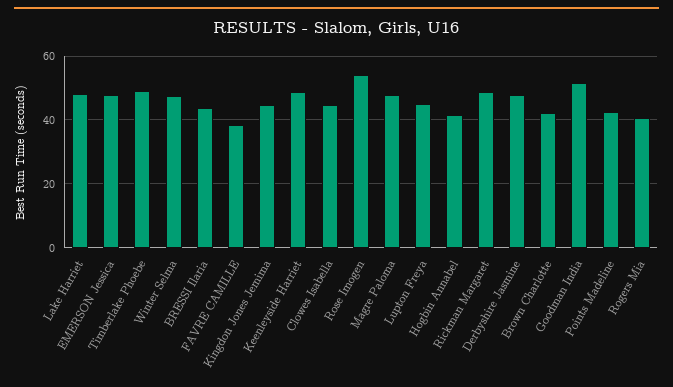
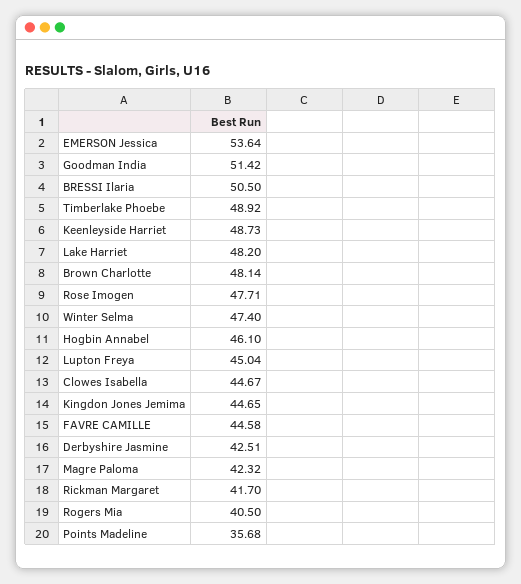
EMERSON Jessica: 48 -> 53.64
BRESSI Ilaria: 44 -> 50.5
FAVRE CAMILLE: 38 -> 44.58
Rose Imogen: 54 -> 47.71
Magre Paloma: 48 -> 42.32
Hogbin Annabel: 42 -> 46.1
Rickman Margaret: 48 -> 41.7
Derbyshire Jasmine: 48 -> 42.51
Brown Charlotte: 42 -> 48.14
Points Madeline: 42 -> 35.68

